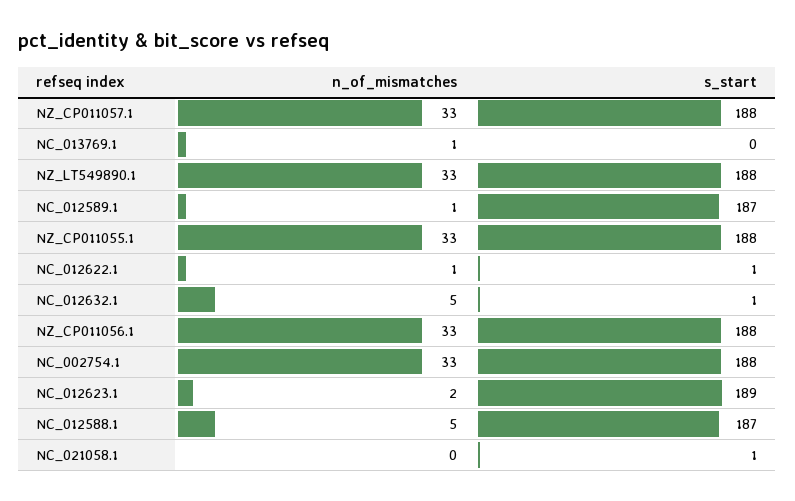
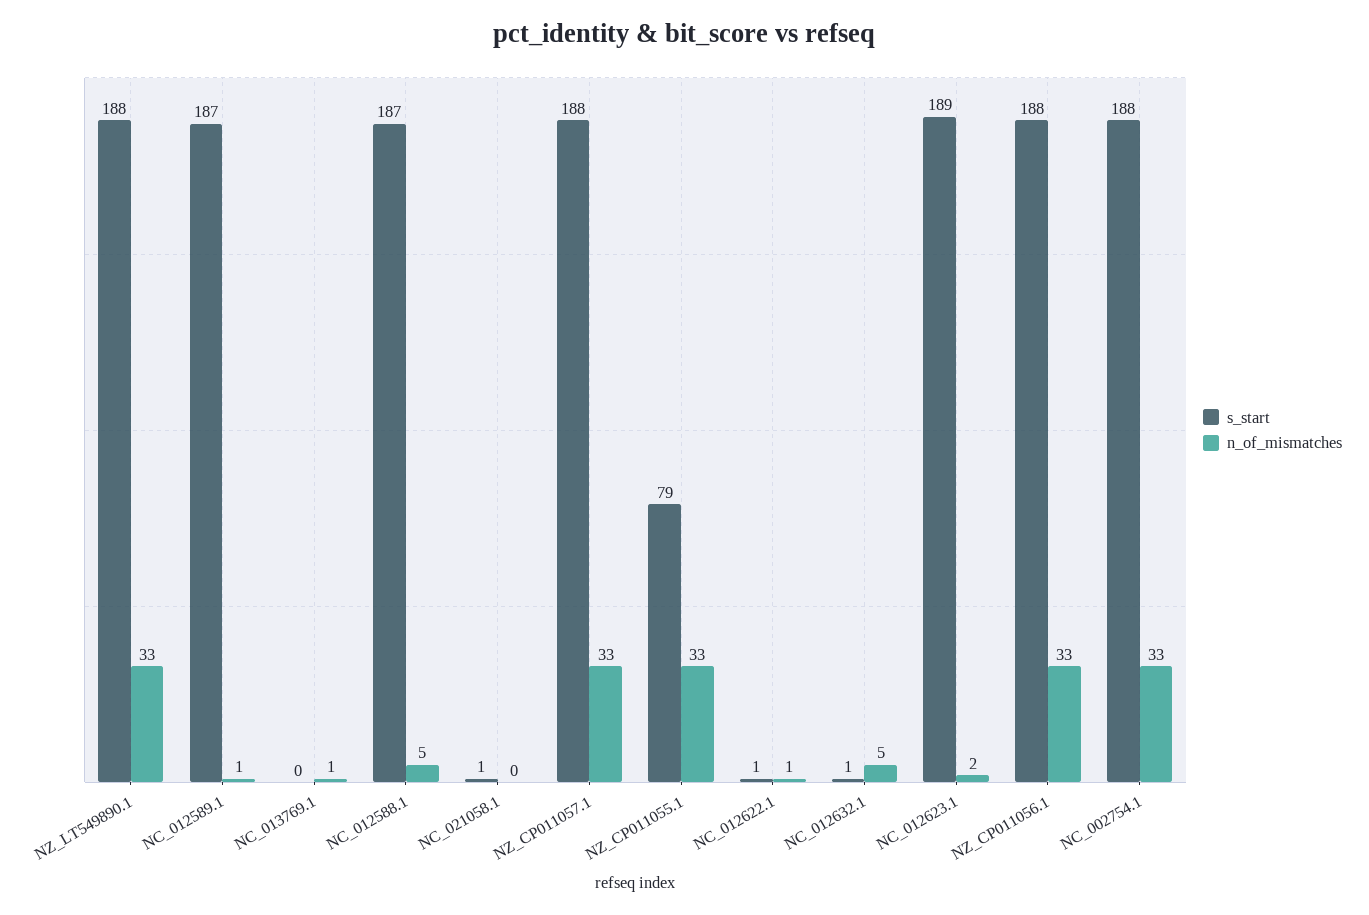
s_start, NZ_CP011055.1: 188 -> 79

